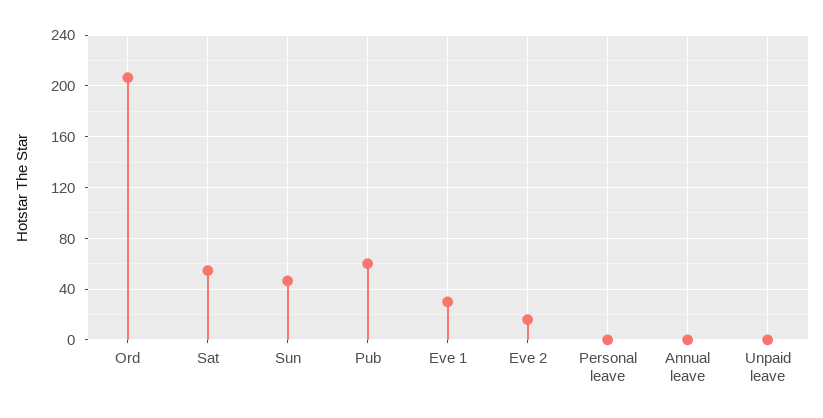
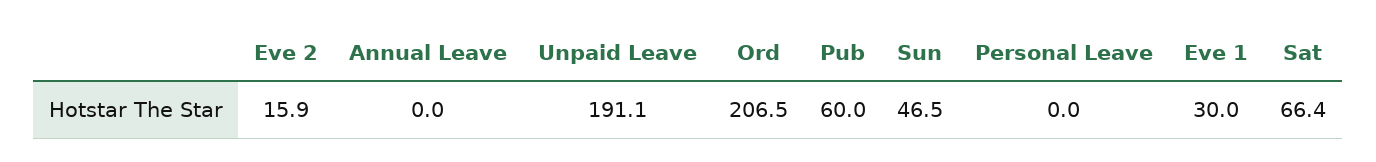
Sat: 55 -> 66.4
Unpaid leave: 0 -> 191.1

